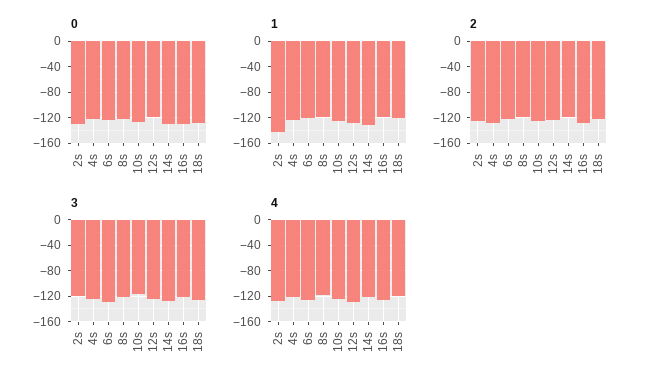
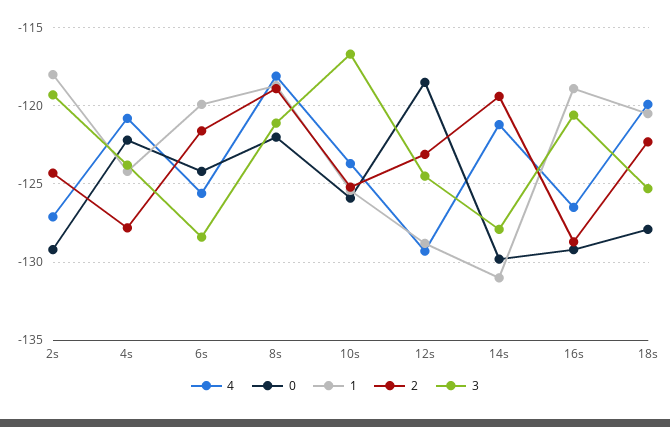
1, 2s: -140 -> -118

